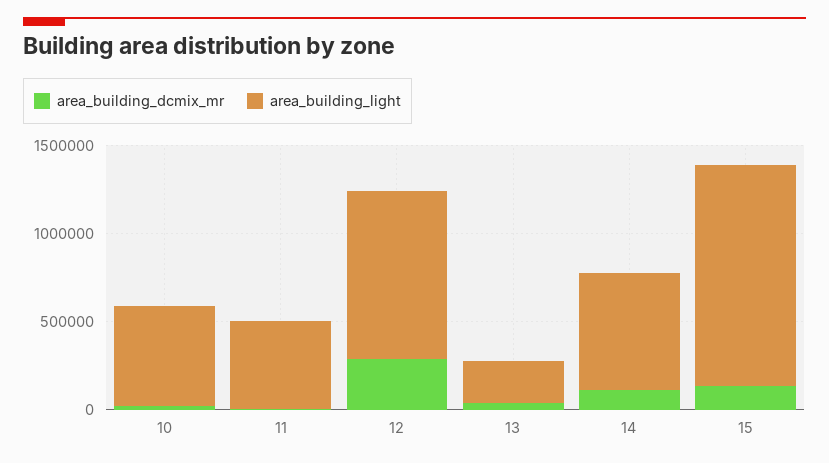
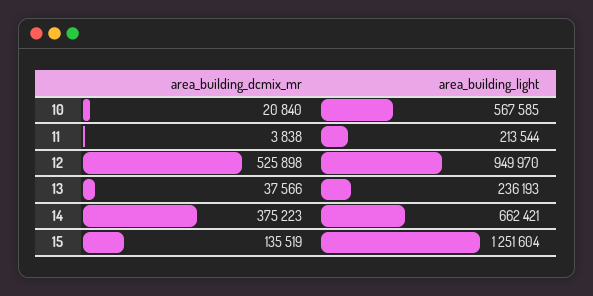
area_building_light, 11: 500000 -> 213544
area_building_dcmix_mr, 12: 300000 -> 525898
area_building_dcmix_mr, 14: 100000 -> 375223

